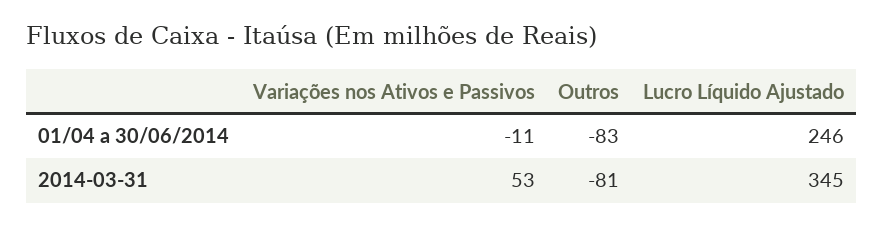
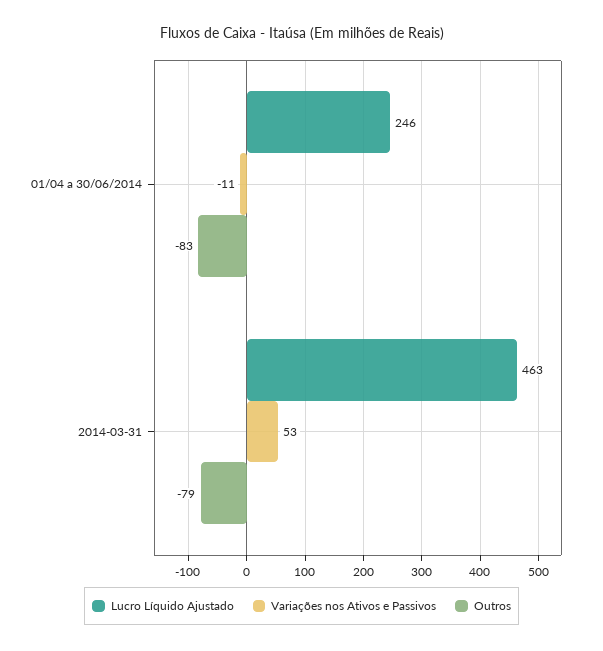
Outros, 2014-03-31: -81 -> -79
Lucro Líquido Ajustado, 2014-03-31: 345 -> 463

